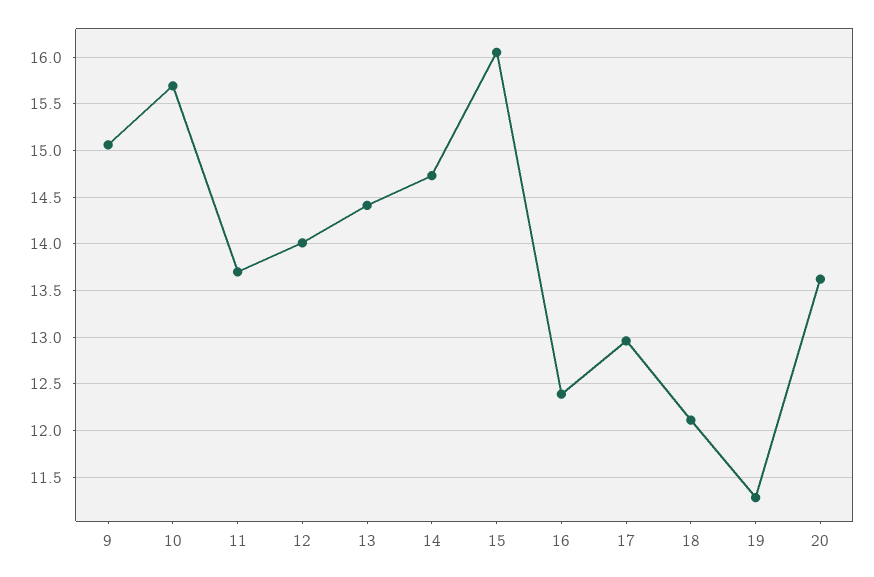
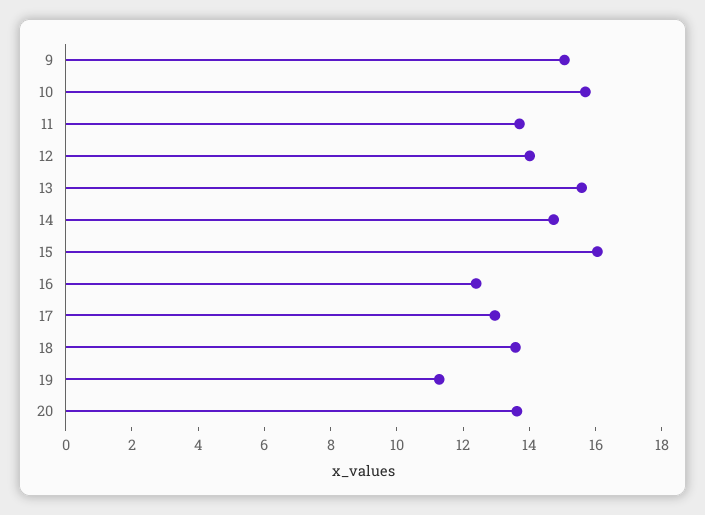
13: 14.4 -> 15.5
18: 12.1 -> 13.5

